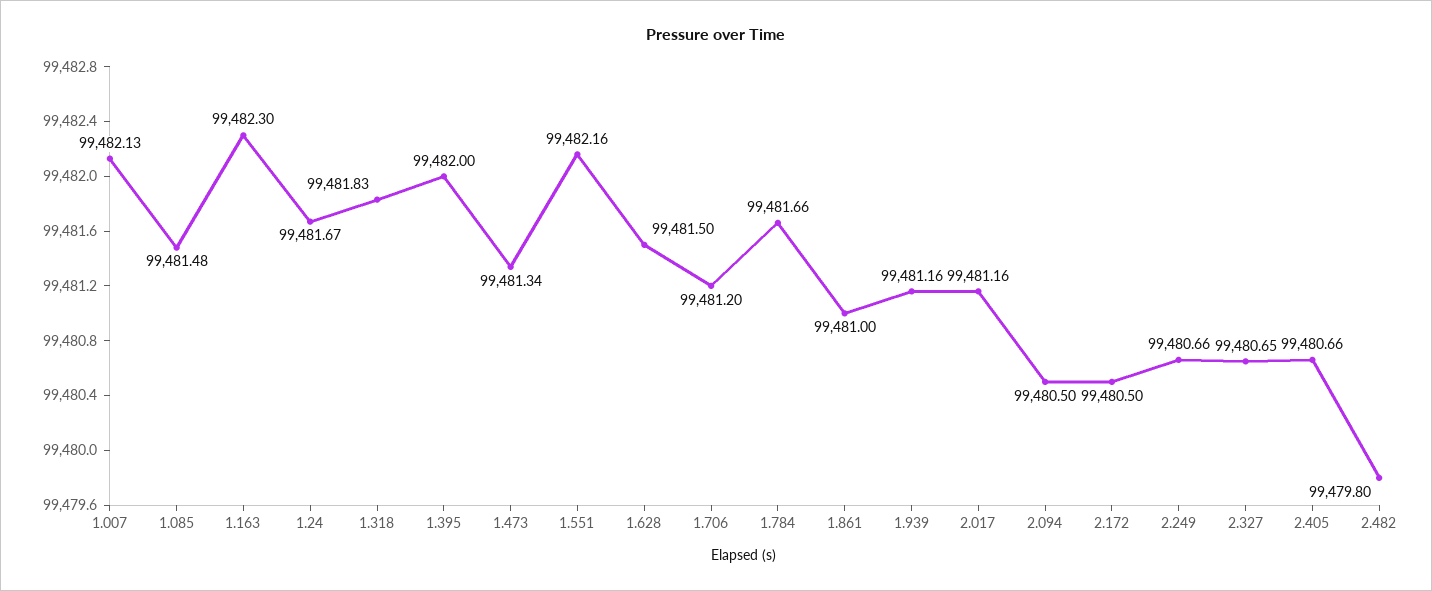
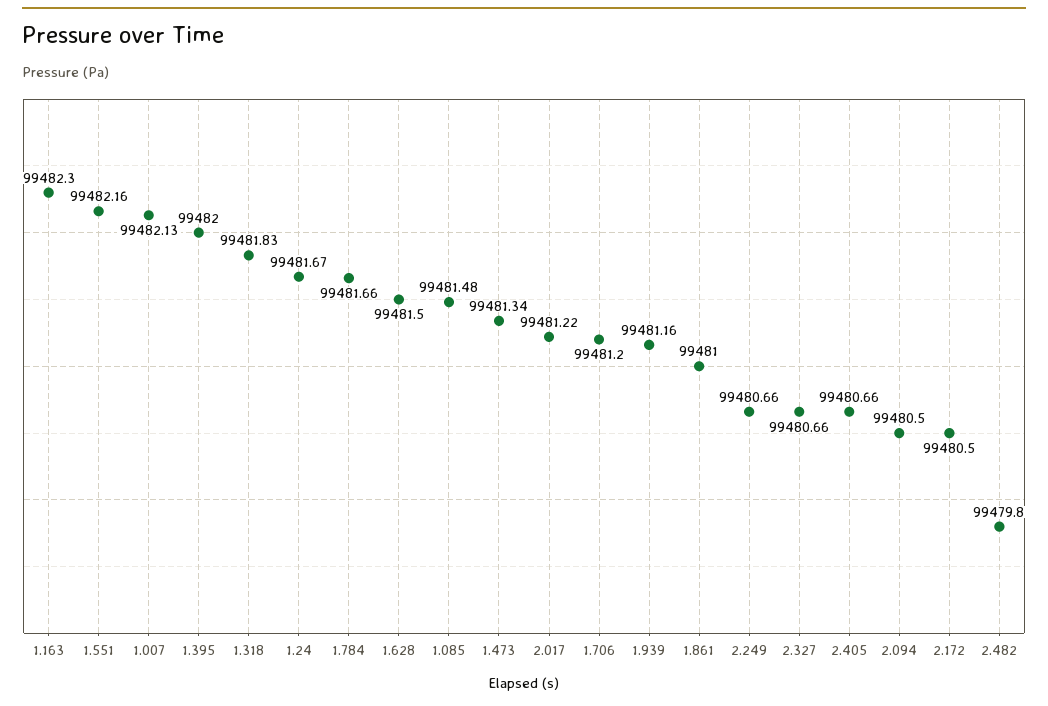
2.017: 99481.16 -> 99481.22
2.327: 99480.65 -> 99480.66

